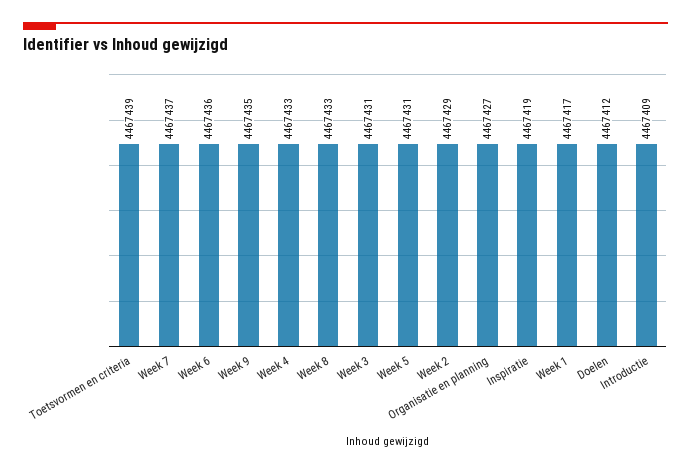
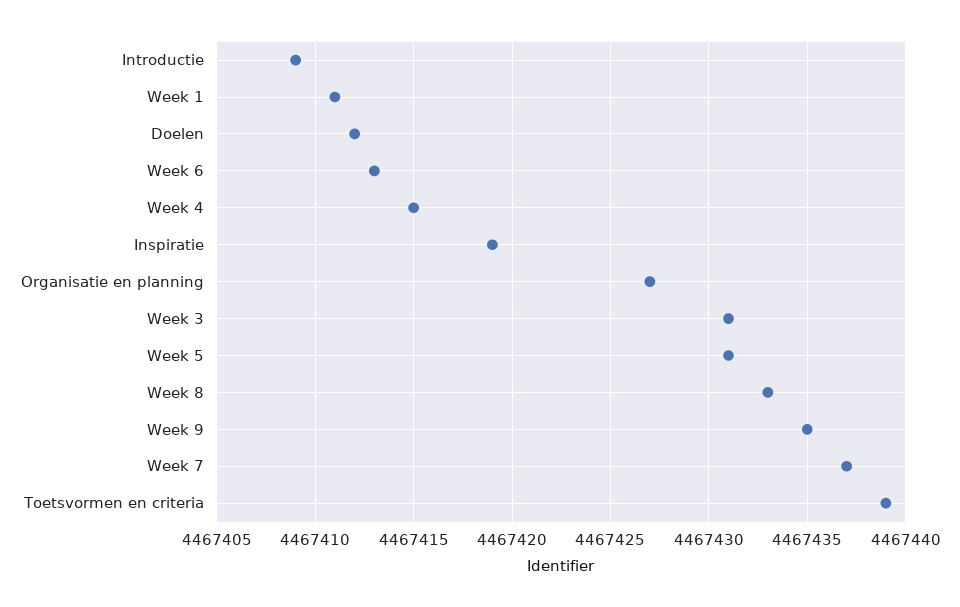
Week 6: 4467436 -> 4467413
Week 4: 4467433 -> 4467415
Week 2: 4467429 -> none
Week 1: 4467417 -> 4467411

